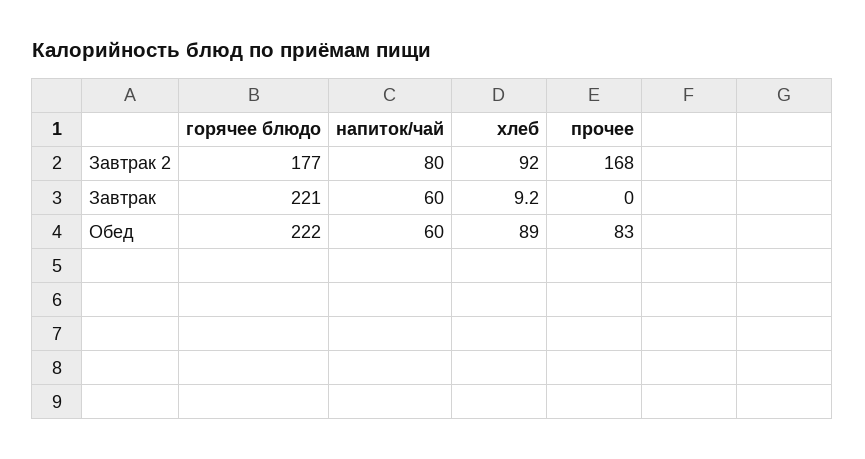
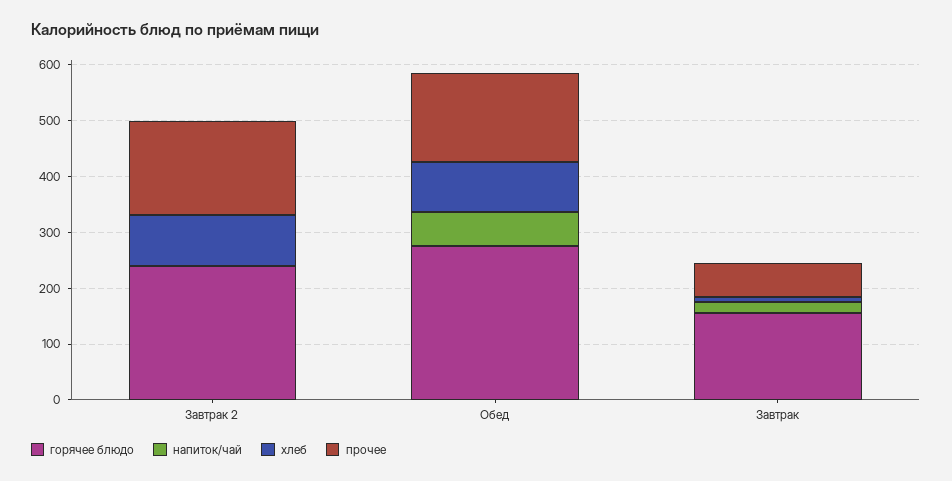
горячее блюдо, Завтрак 2: 177 -> 240
напиток/чай, Завтрак 2: 80 -> 0
горячее блюдо, Завтрак: 221 -> 160
напиток/чай, Завтрак: 60 -> 20
прочее, Завтрак: 0 -> 60
горячее блюдо, Обед: 222 -> 280
прочее, Обед: 83 -> 160

